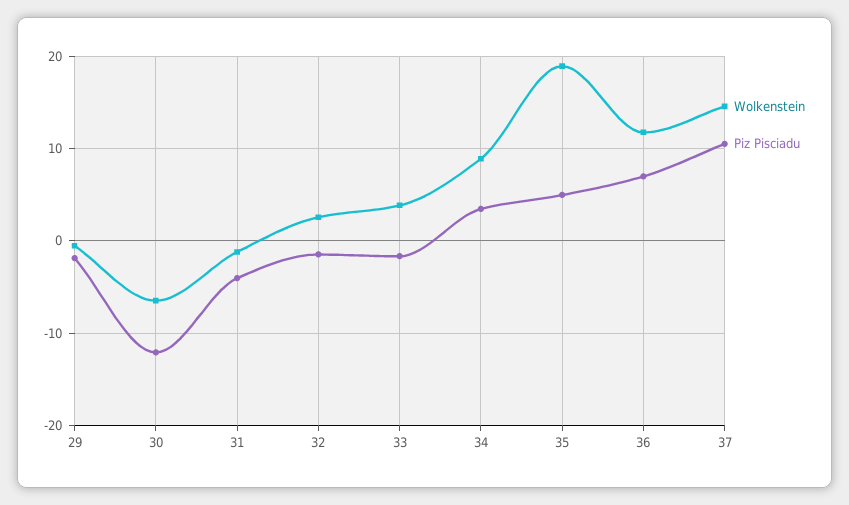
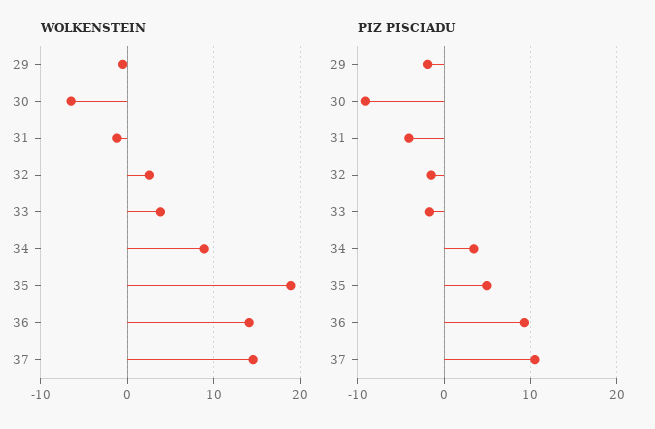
Piz Pisciadu, 30: -12 -> -9
Wolkenstein, 36: 12 -> 14
Piz Pisciadu, 36: 7 -> 9

